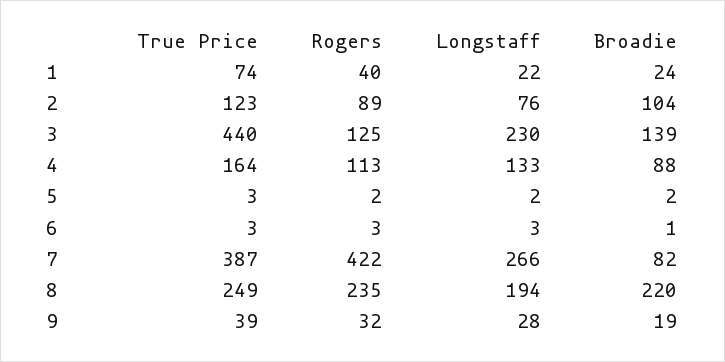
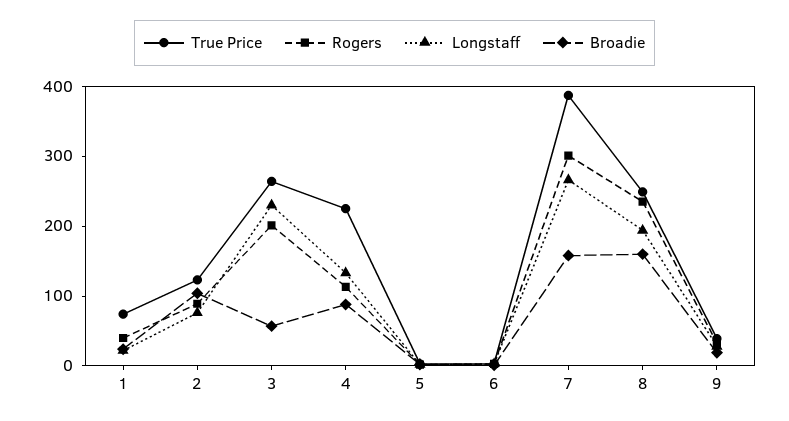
True Price, 3: 440 -> 260
Rogers, 3: 125 -> 200
Broadie, 3: 139 -> 60
True Price, 4: 164 -> 220
Rogers, 7: 422 -> 300
Broadie, 7: 82 -> 160
Broadie, 8: 220 -> 160

